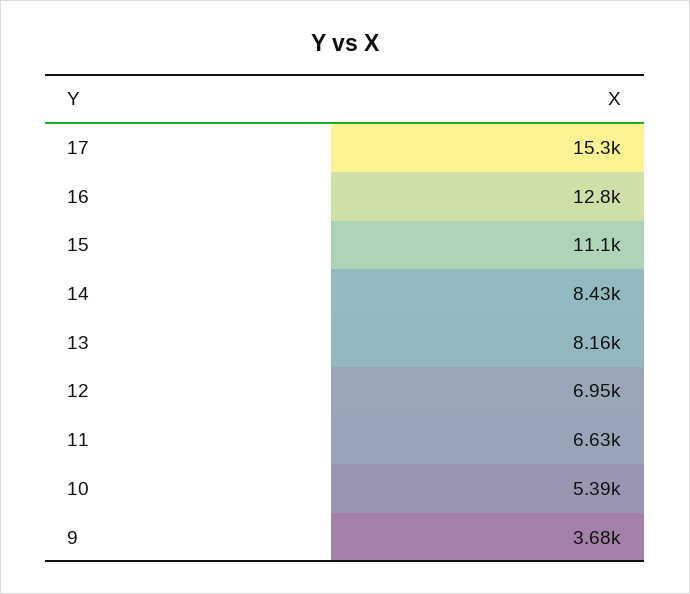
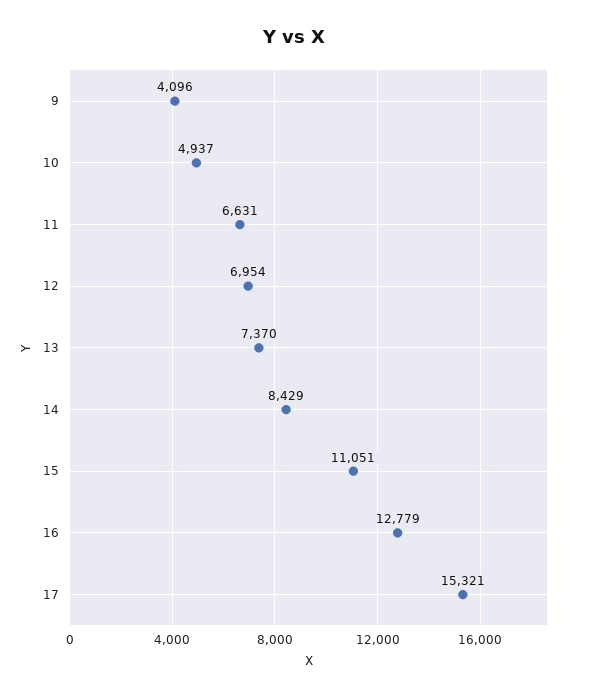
13: 8160 -> 7370
10: 5390 -> 4937
9: 3680 -> 4096

